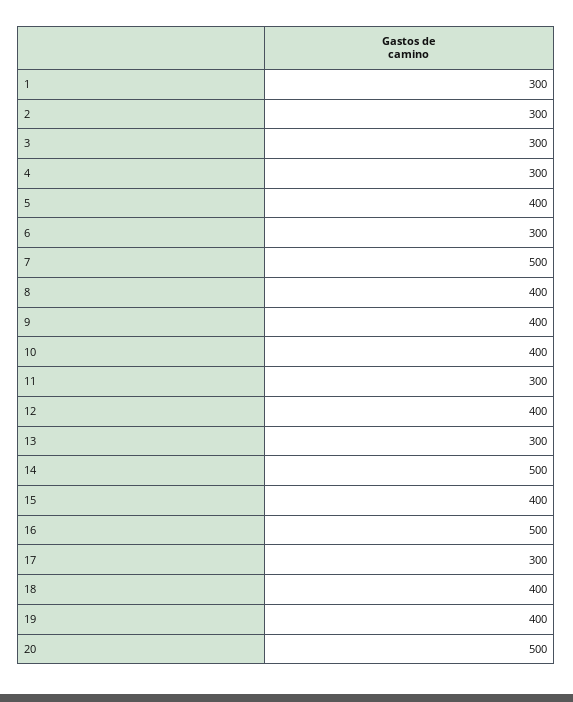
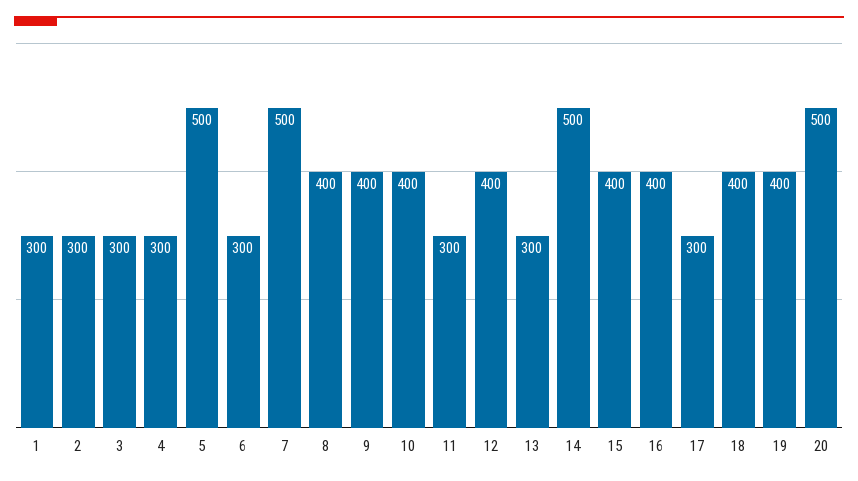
5: 400 -> 500
16: 500 -> 400

